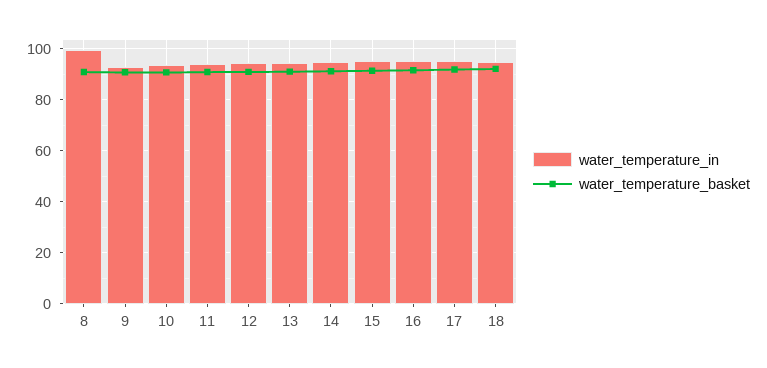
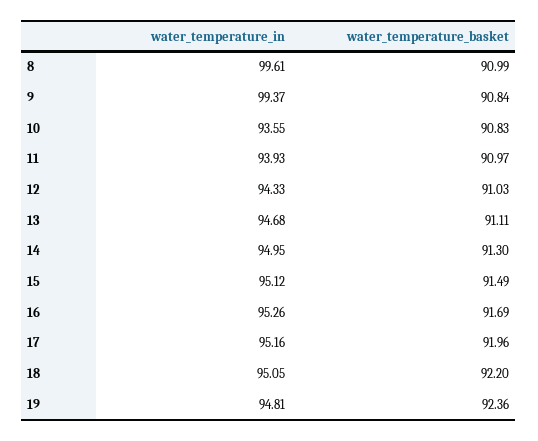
water_temperature_in, 9: 92.5 -> 99.37
water_temperature_in, 19: none -> 94.81
water_temperature_basket, 19: none -> 92.36

